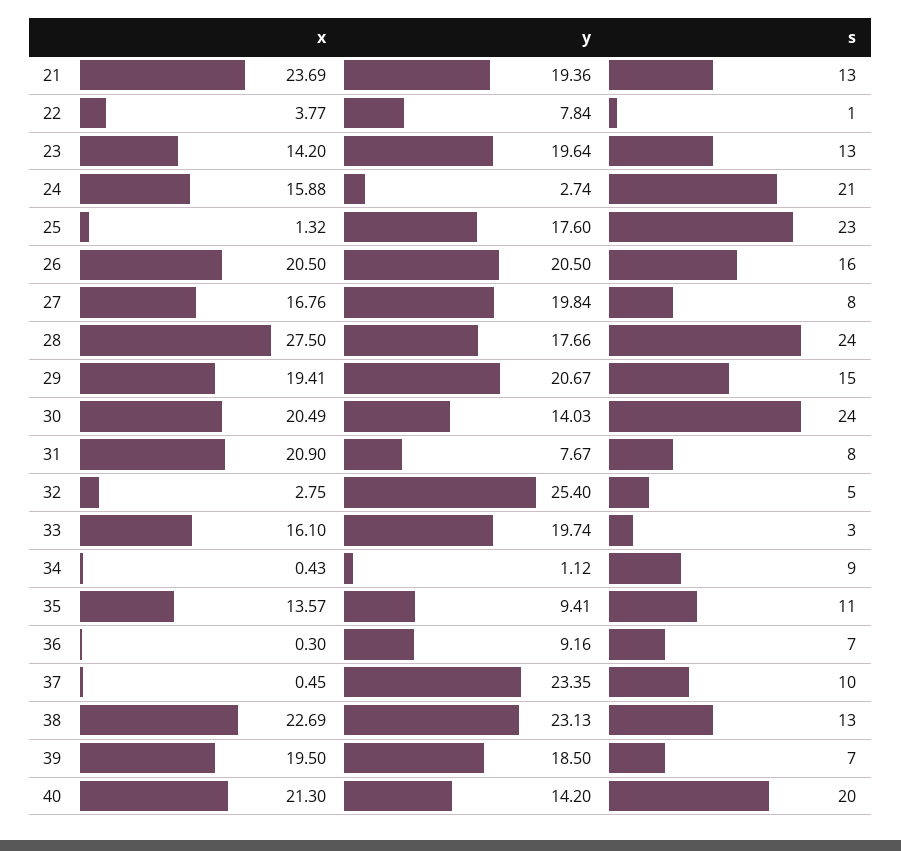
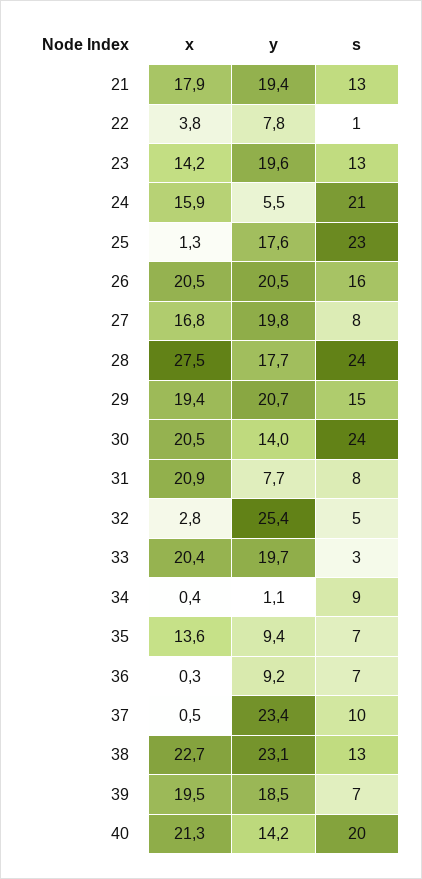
x, 21: 23.69 -> 17.9
y, 24: 2.74 -> 5.5
x, 33: 16.1 -> 20.4
s, 35: 11 -> 7

